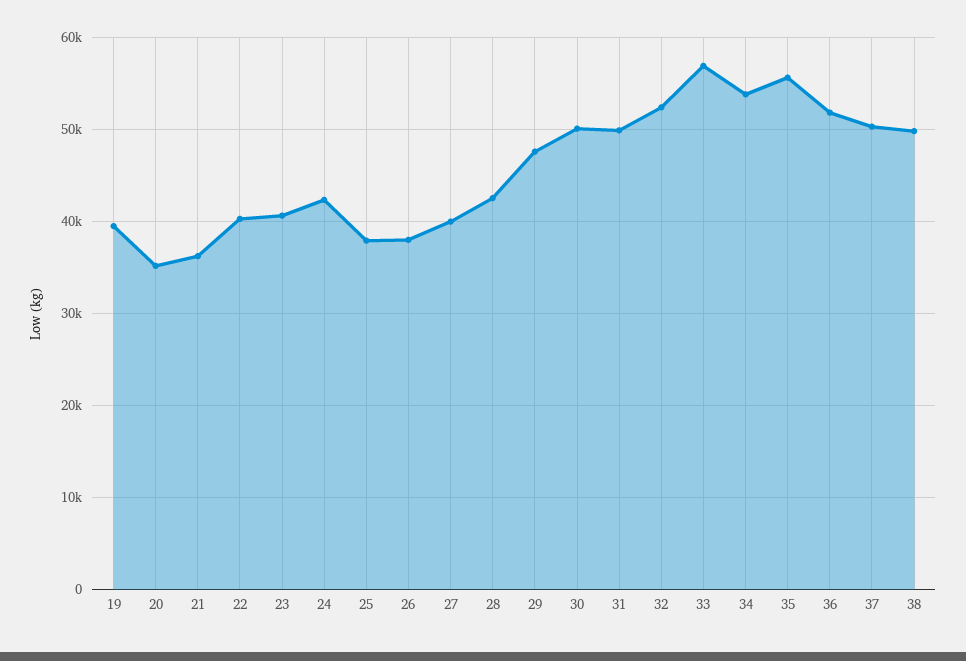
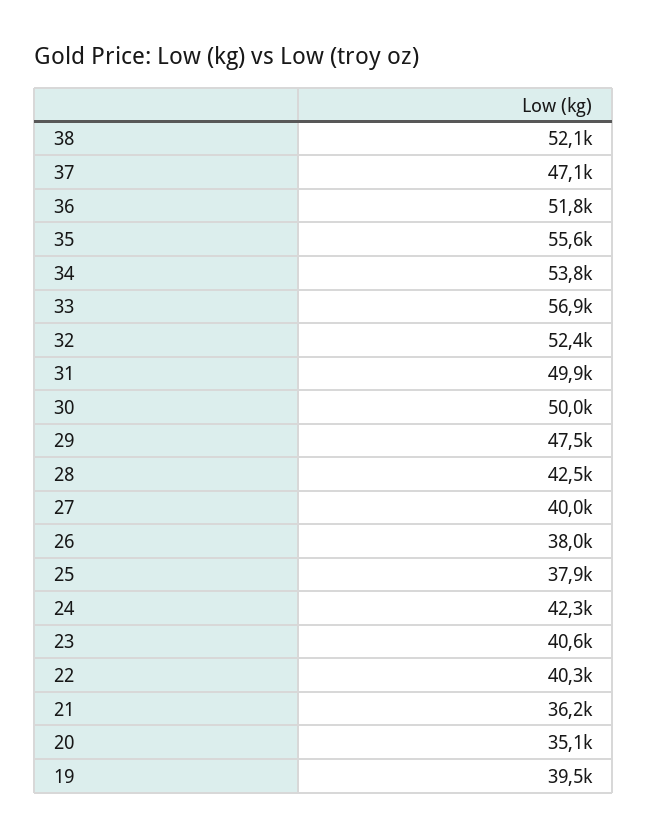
37: 50000 -> 47100
38: 50000 -> 52100

